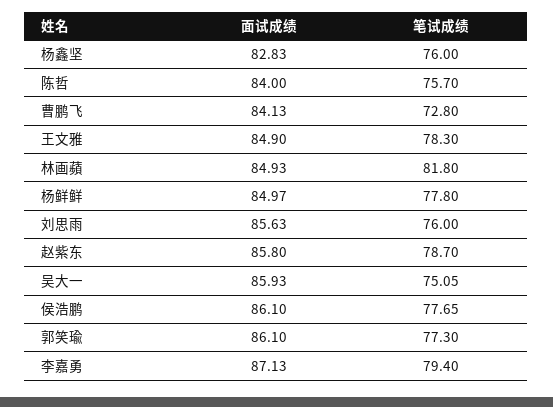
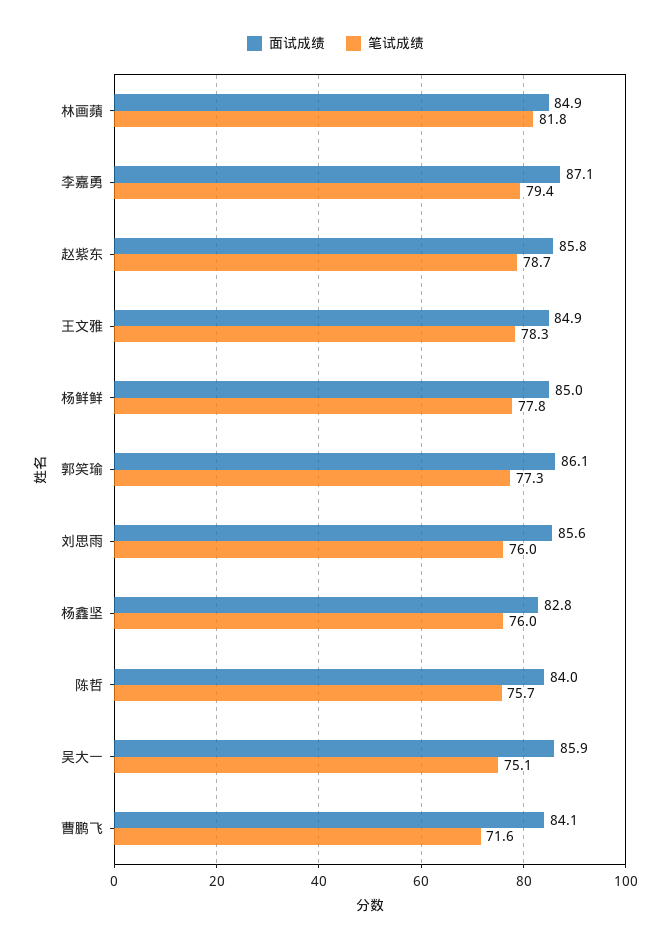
笔试成绩, 曹鹏飞: 72.8 -> 71.6
面试成绩, 侯浩鹏: 86.1 -> none
笔试成绩, 侯浩鹏: 77.65 -> none

